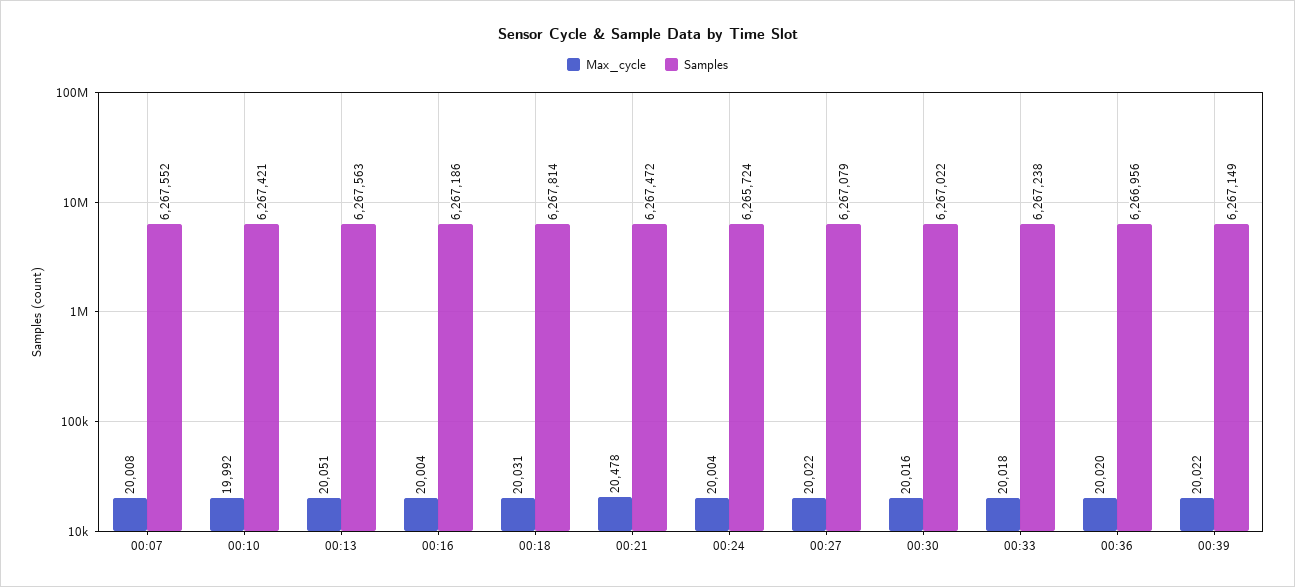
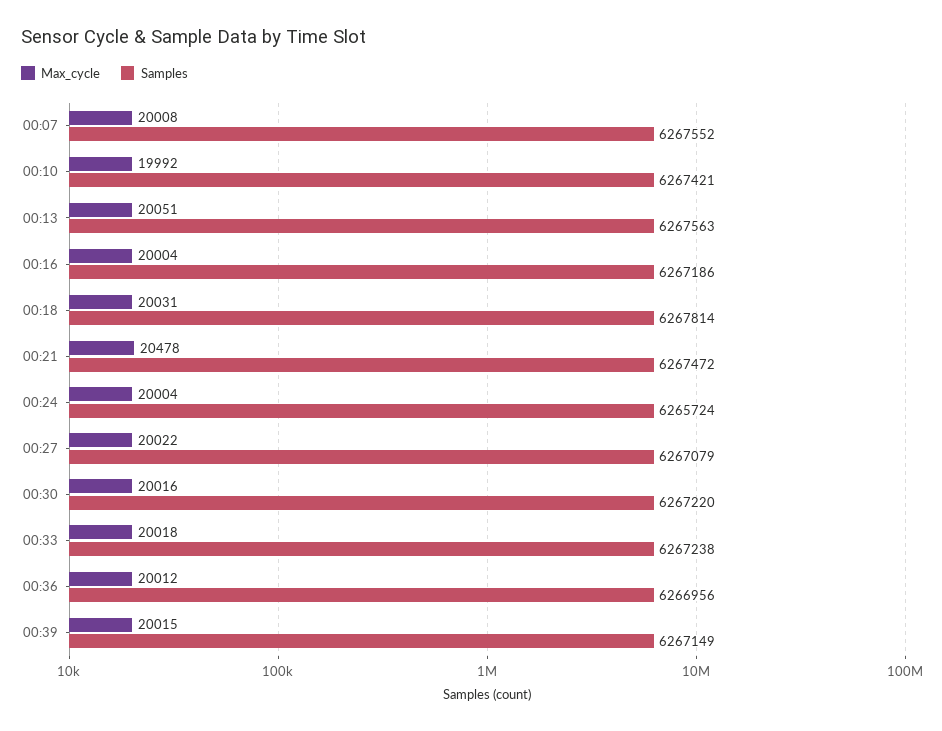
Samples, 00:30: 6267022 -> 6267220
Max_cycle, 00:36: 20020 -> 20012
Max_cycle, 00:39: 20022 -> 20015

